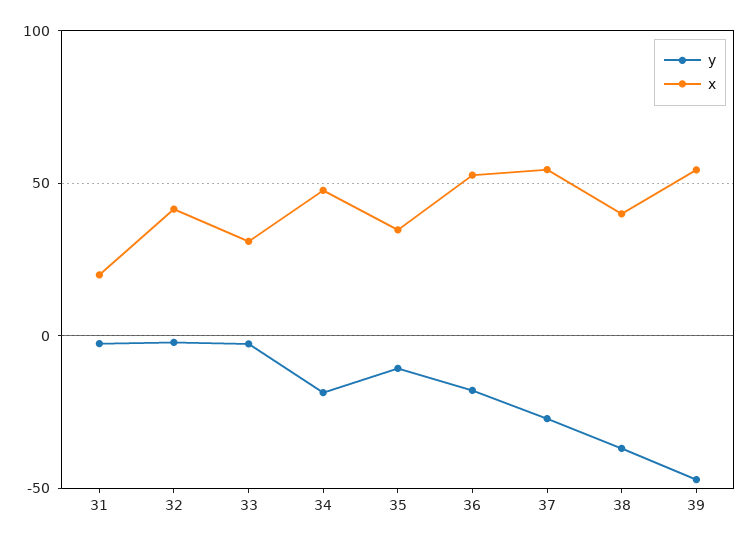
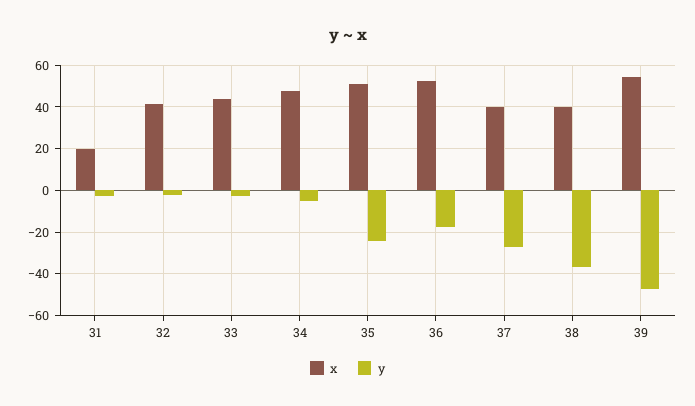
x, 33: 30 -> 45
y, 34: -20 -> -5
y, 35: -10 -> -25
x, 35: 35 -> 50
x, 37: 55 -> 40

